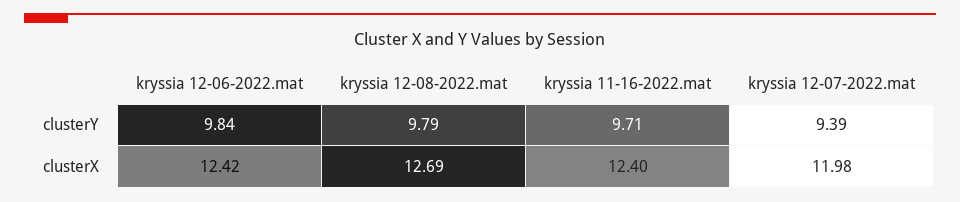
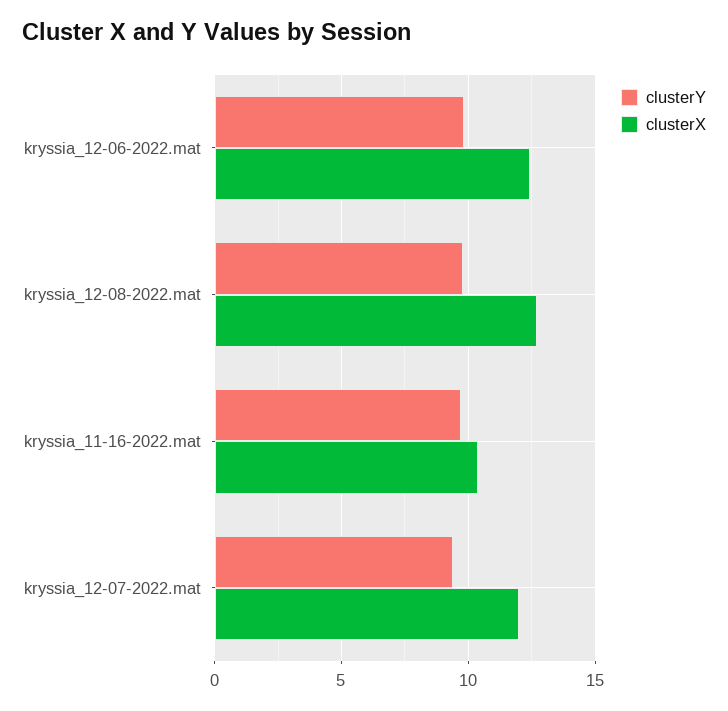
clusterX, kryssia 11-16-2022.mat: 12.4 -> 10.5

